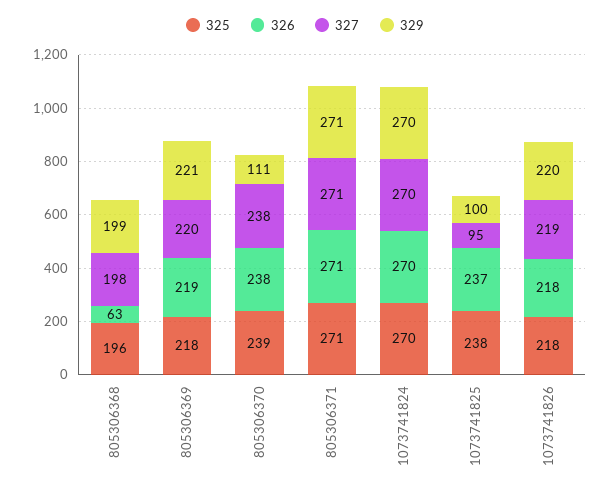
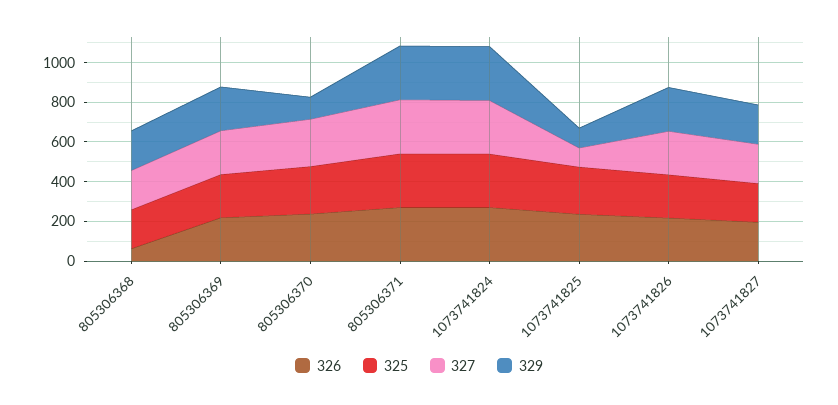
326, 1073741827: none -> 200
325, 1073741827: none -> 200
327, 1073741827: none -> 200
329, 1073741827: none -> 200

